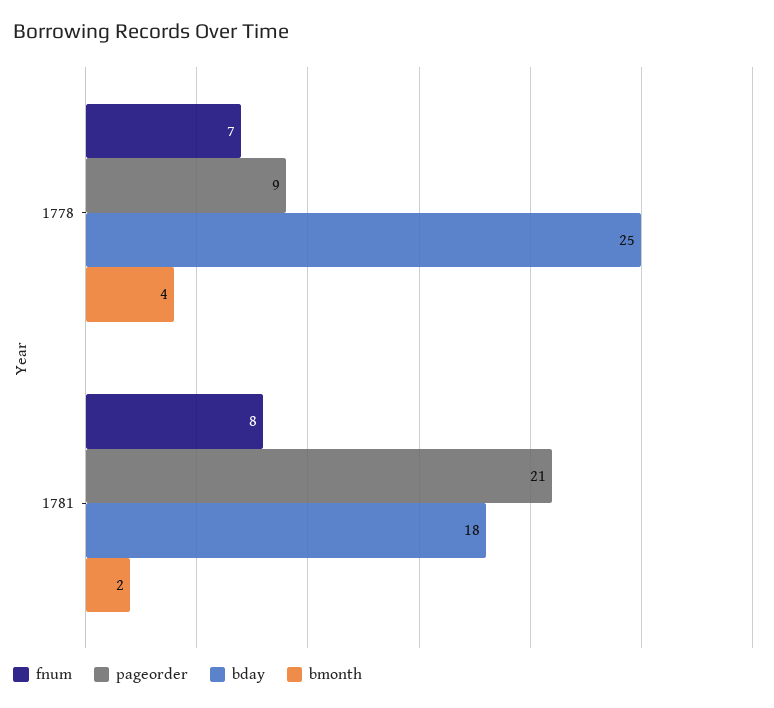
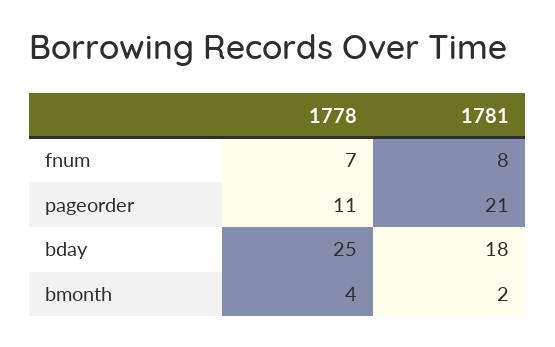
pageorder, 1778: 9 -> 11

